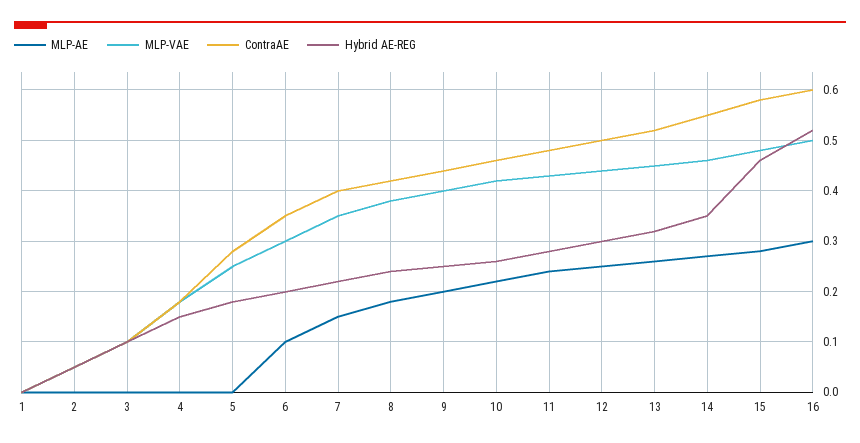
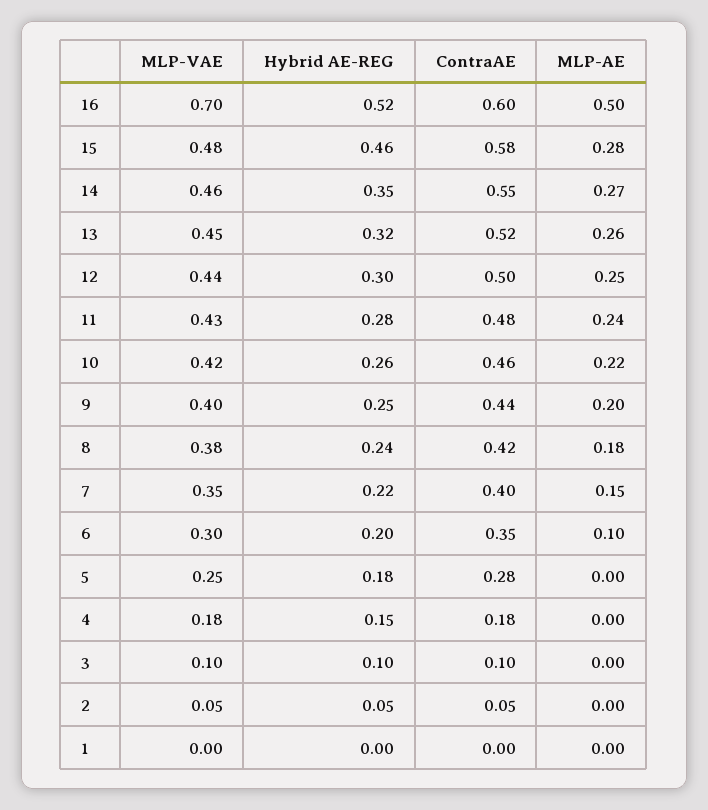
MLP-AE, 16: 0.3 -> 0.5
MLP-VAE, 16: 0.5 -> 0.7

